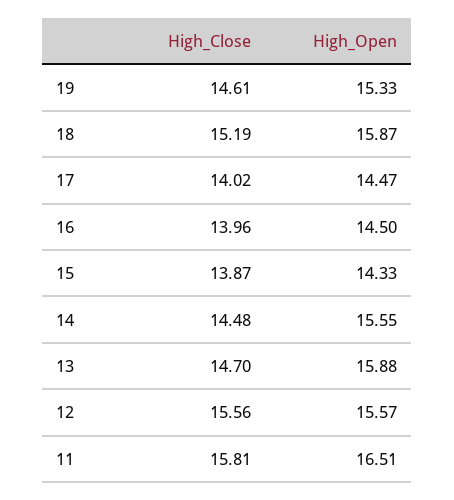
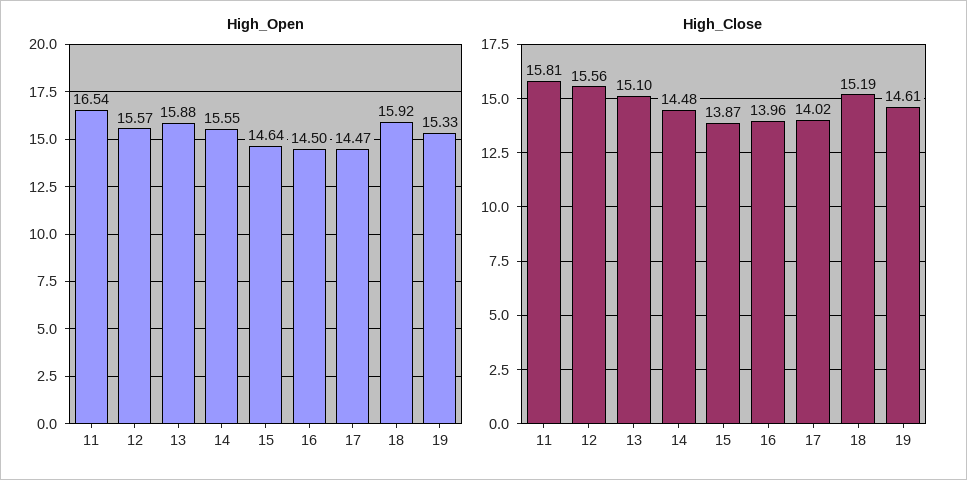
High_Open, 18: 15.87 -> 15.92
High_Open, 15: 14.33 -> 14.64
High_Close, 13: 14.7 -> 15.1
High_Open, 11: 16.51 -> 16.54

